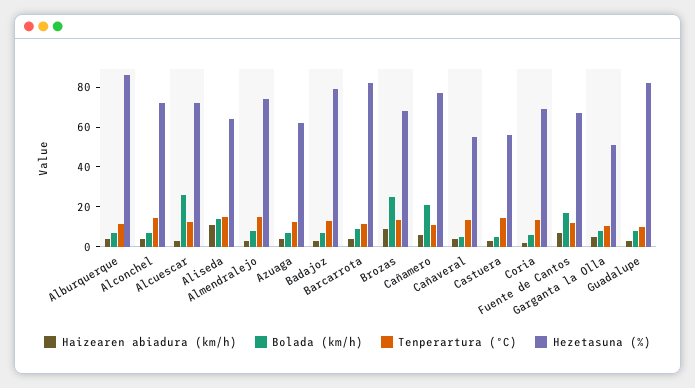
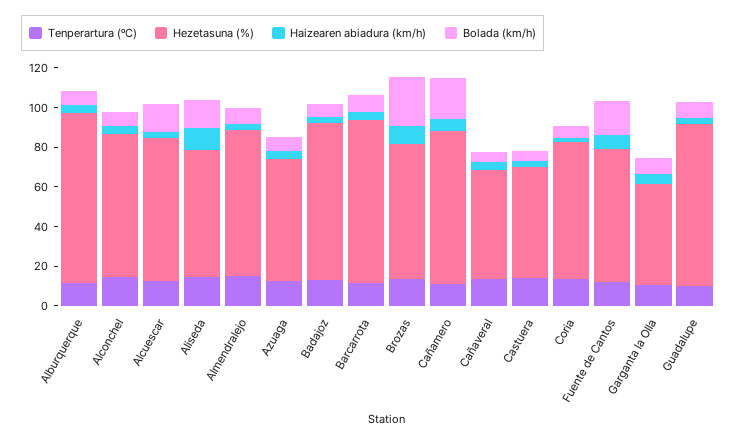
Bolada (km/h), Alcuescar: 25 -> 15

